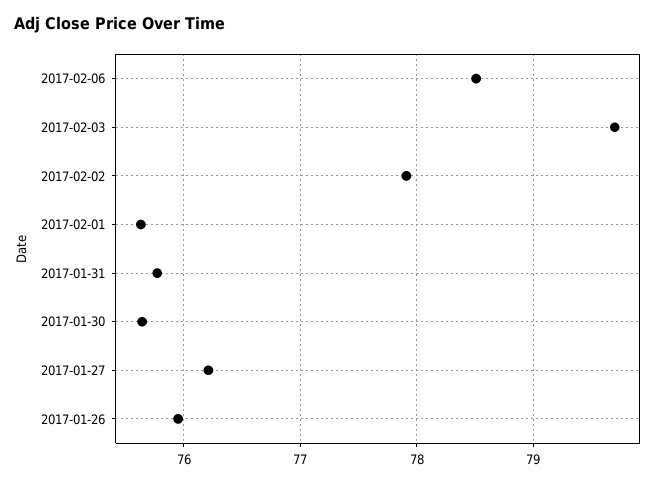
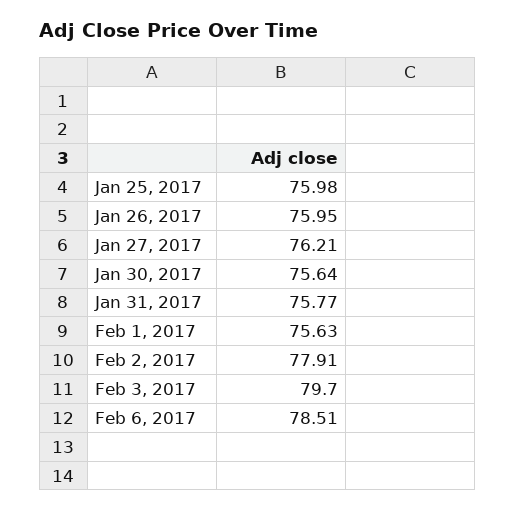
Jan 25, 2017: none -> 75.98

